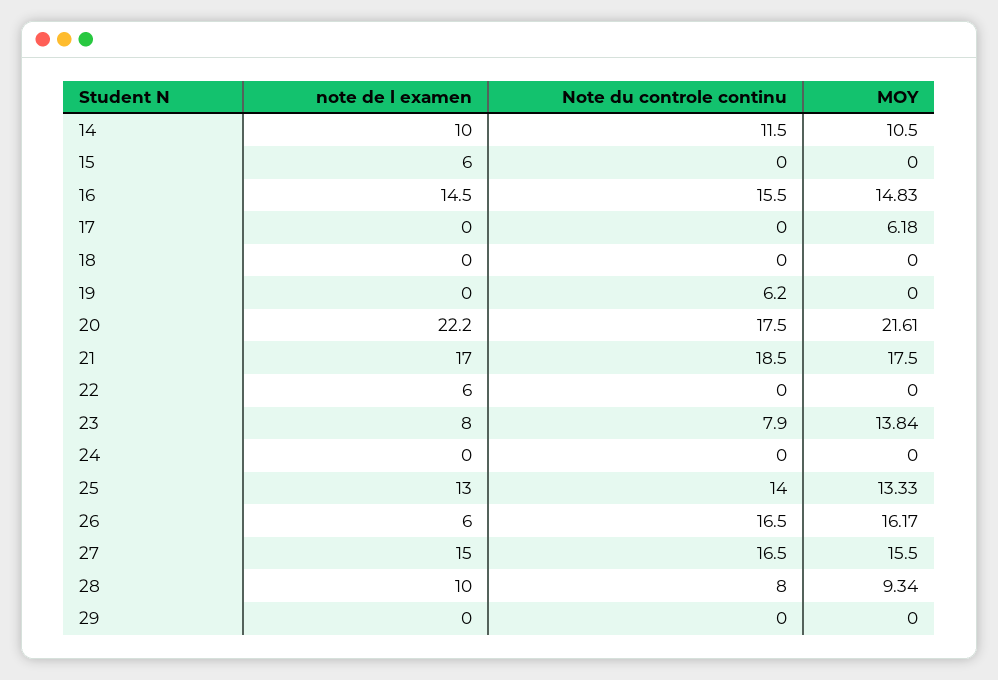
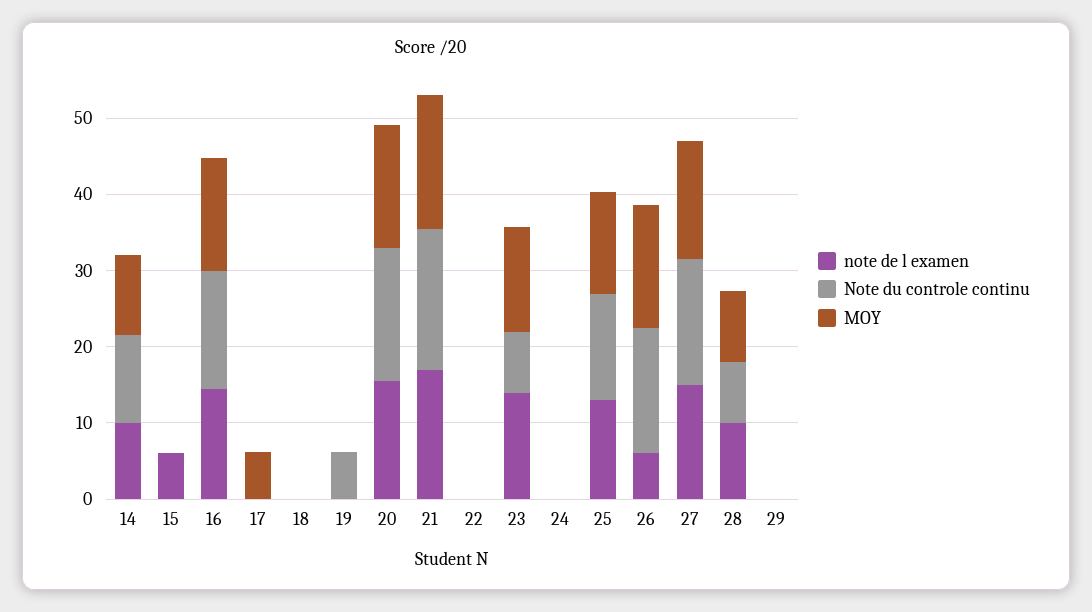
note de l examen, 20: 22.2 -> 16
MOY, 20: 21.61 -> 16
note de l examen, 22: 6 -> 0
note de l examen, 23: 8 -> 14

